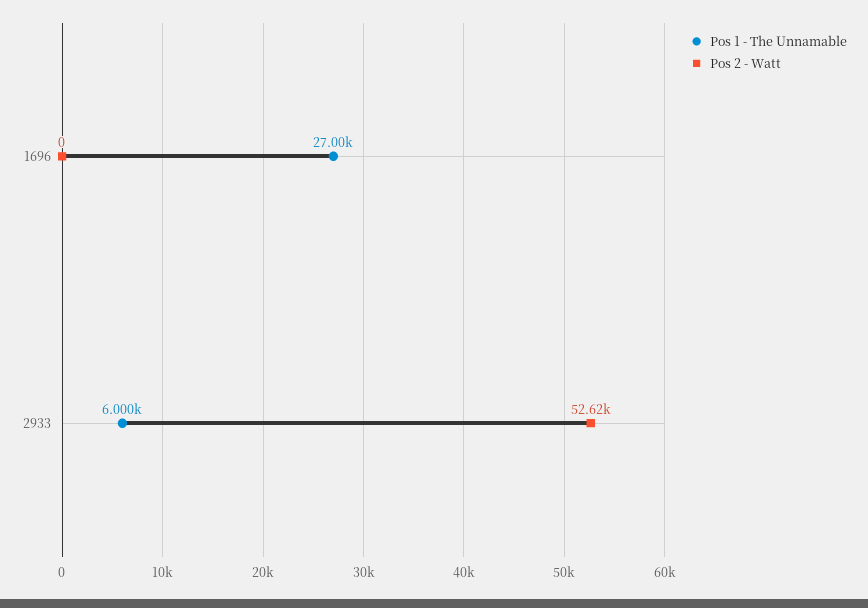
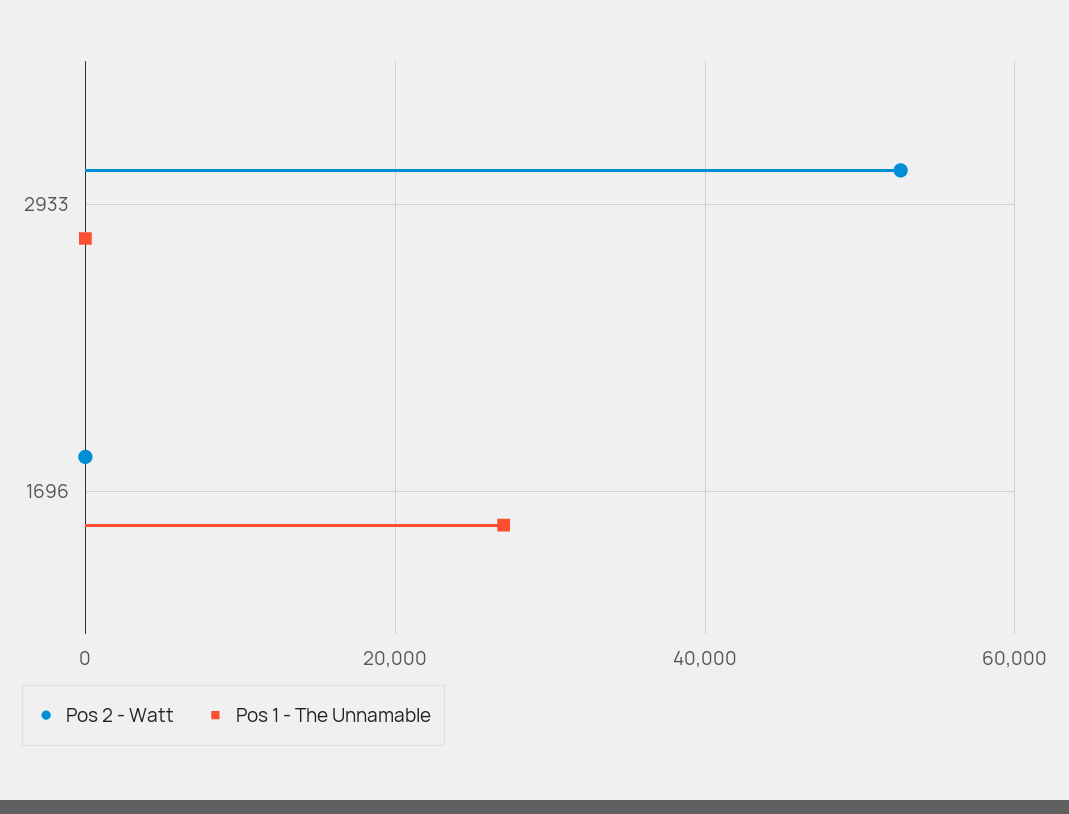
Pos 1 - The Unnamable, 2933: 6000 -> 0

